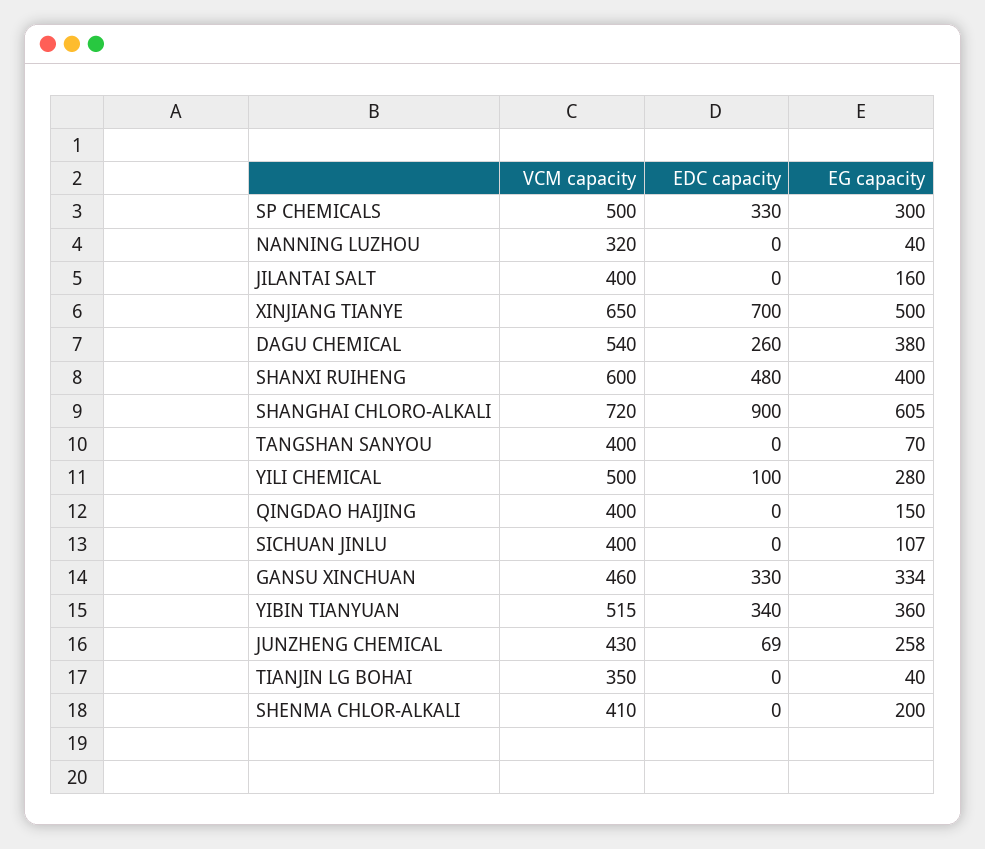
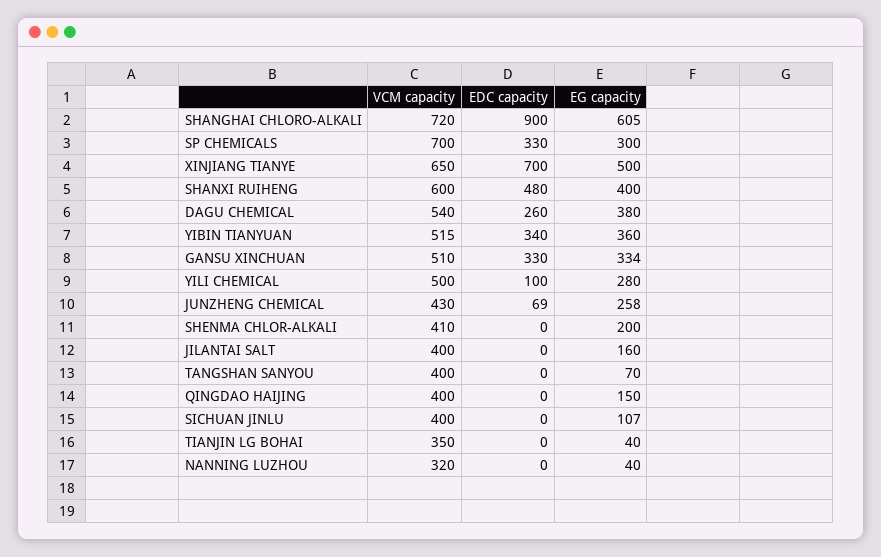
VCM capacity, SP CHEMICALS: 500 -> 700
VCM capacity, GANSU XINCHUAN: 460 -> 510

